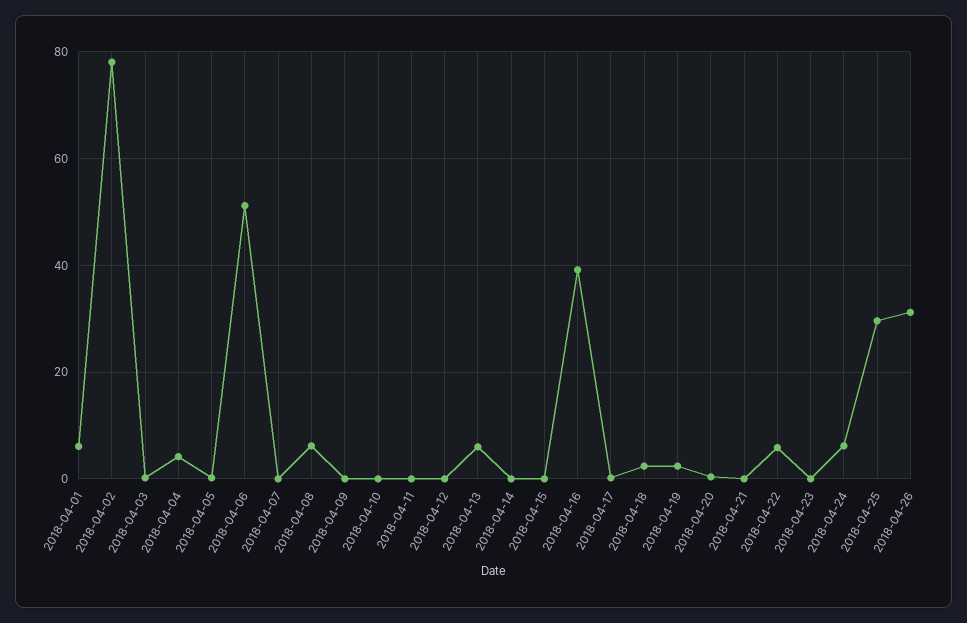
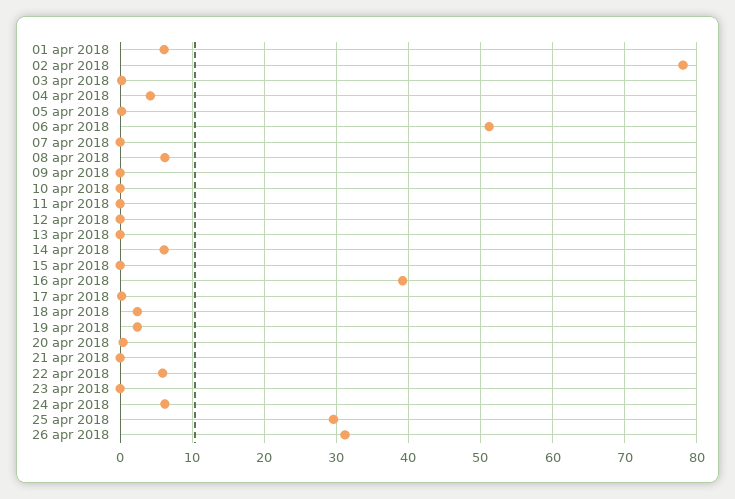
2018-04-13: 6 -> 0
2018-04-14: 0 -> 6

